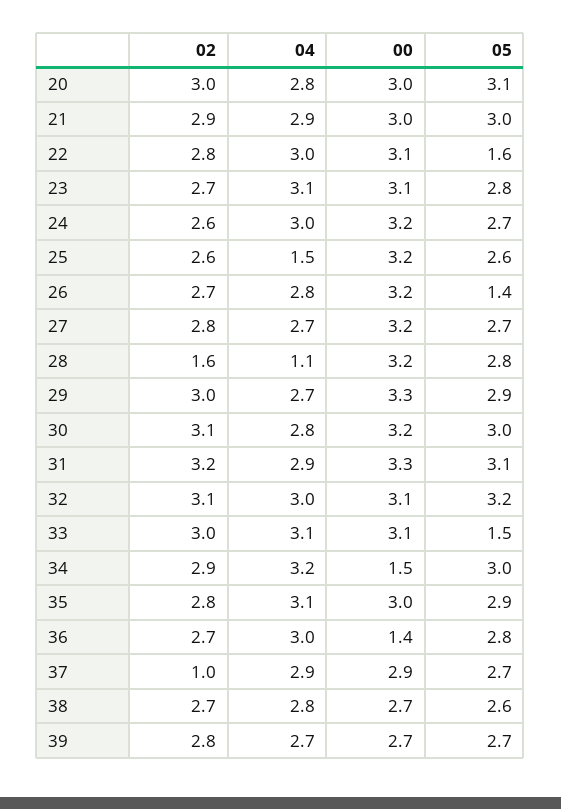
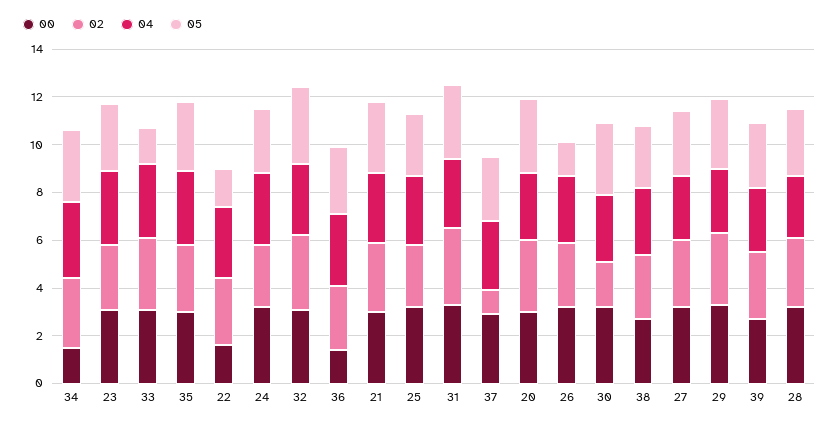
00, 22: 3.1 -> 1.5
04, 25: 1.5 -> 3
02, 28: 1.6 -> 3
04, 28: 1.1 -> 2.5
02, 30: 3.1 -> 2

